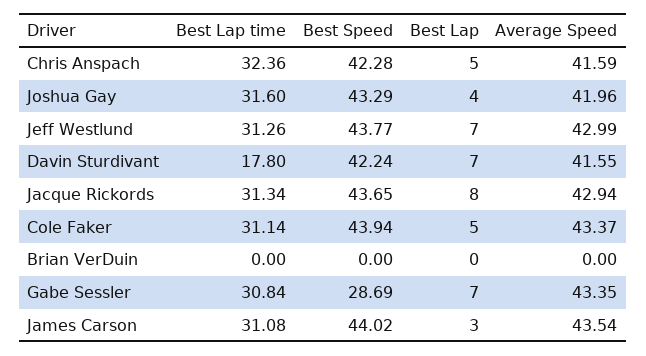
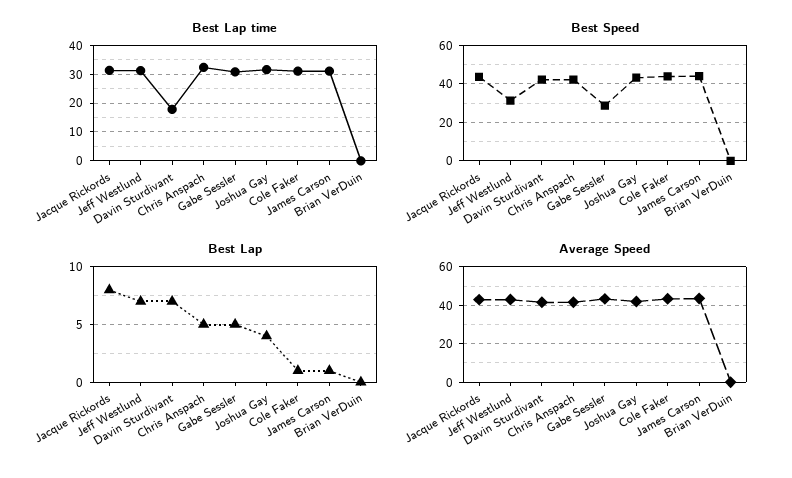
Best Speed, Jeff Westlund: 43.77 -> 30
Best Lap, Cole Faker: 5 -> 1
Best Lap, Gabe Sessler: 7 -> 5
Best Lap, James Carson: 3 -> 1

